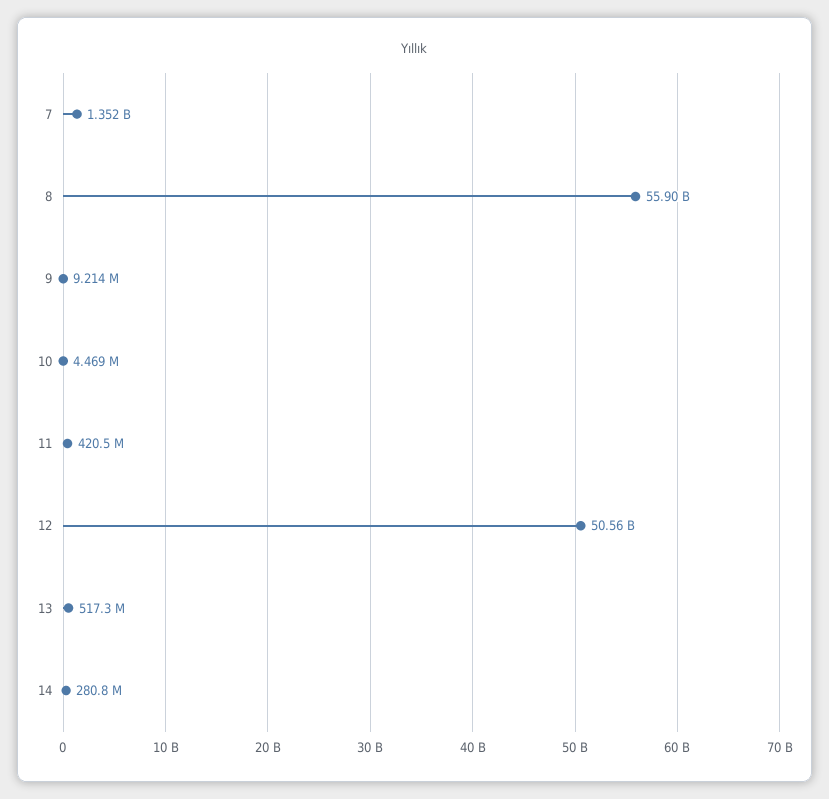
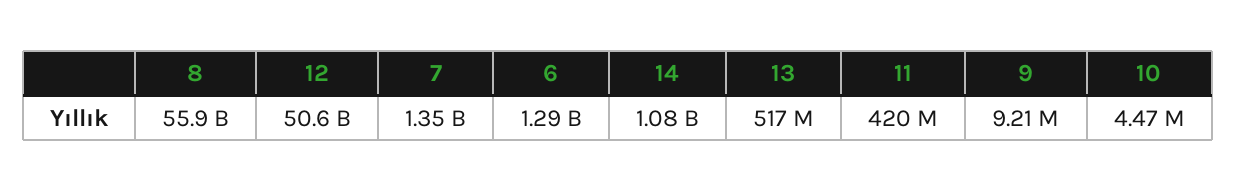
14: 280800000 -> 1080000000
6: none -> 1290000000

